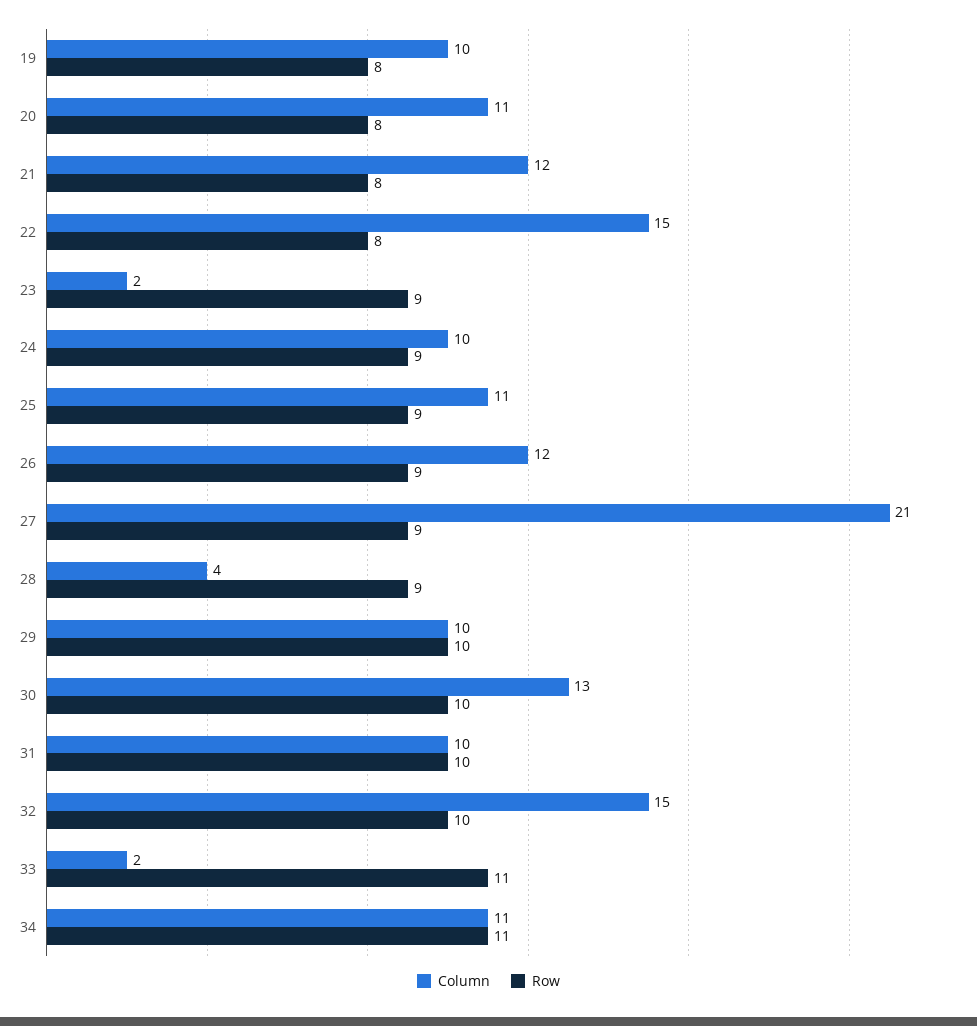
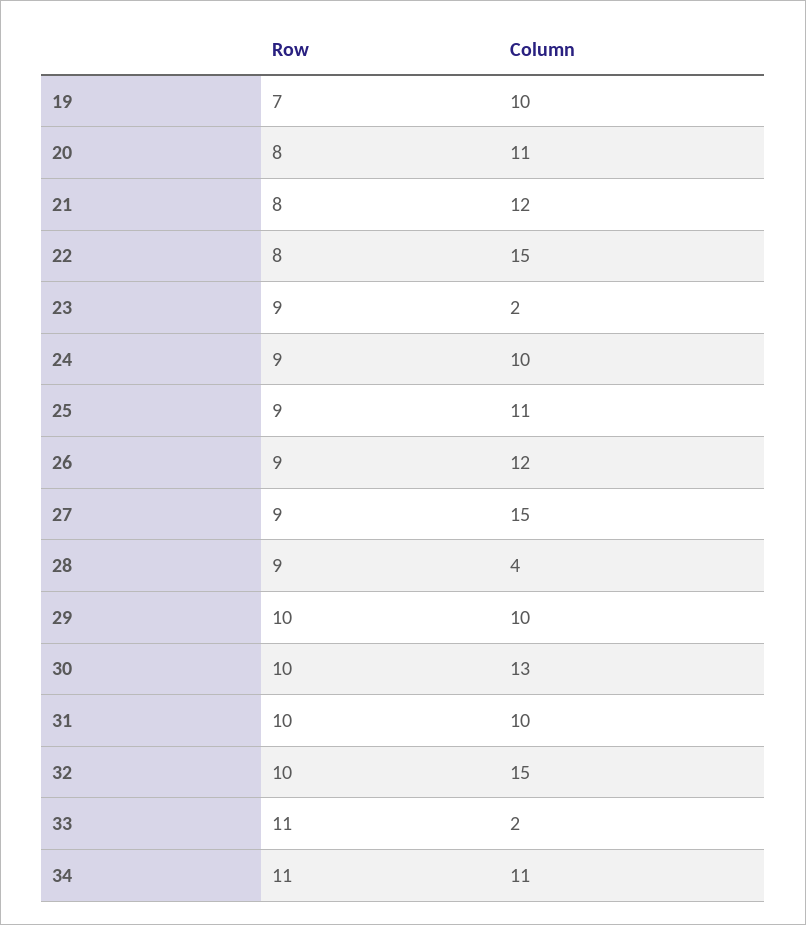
Row, 19: 8 -> 7
Column, 27: 21 -> 15

